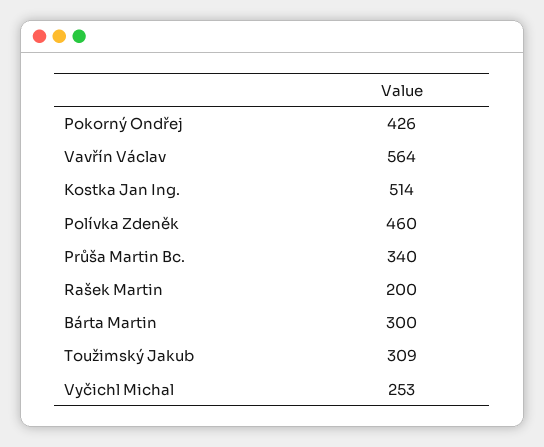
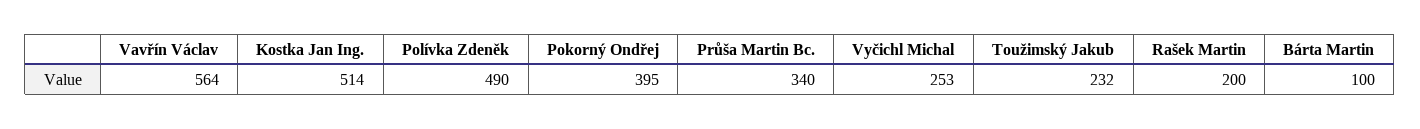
Pokorný Ondřej: 426 -> 395
Polívka Zdeněk: 460 -> 490
Bárta Martin: 300 -> 100
Toužimský Jakub: 309 -> 232

